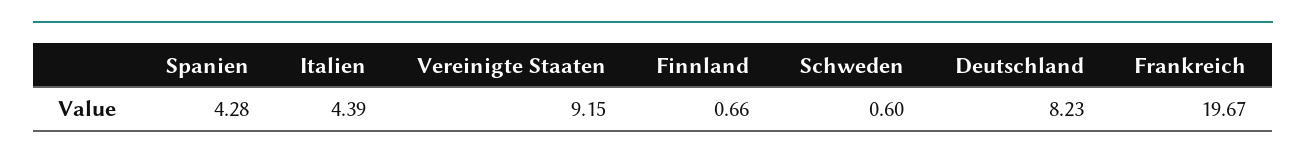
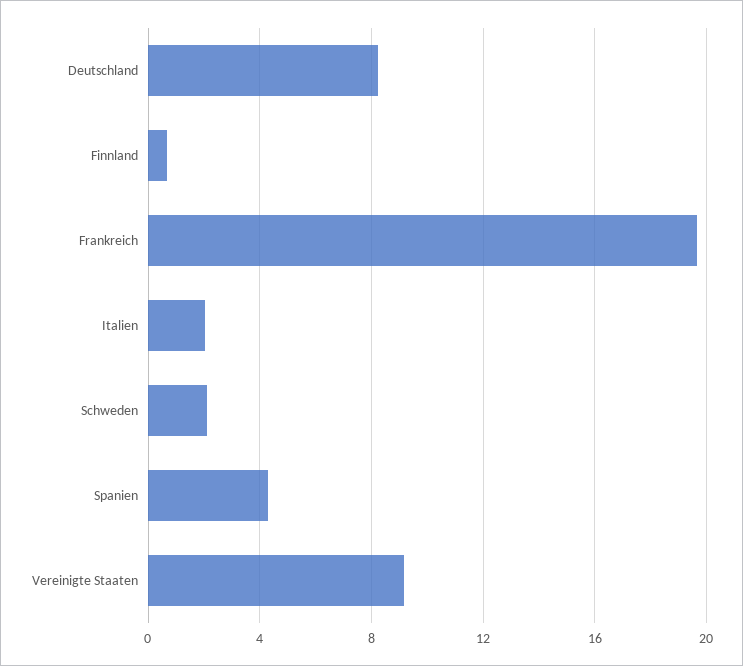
Italien: 4.39 -> 2
Schweden: 0.6 -> 2

